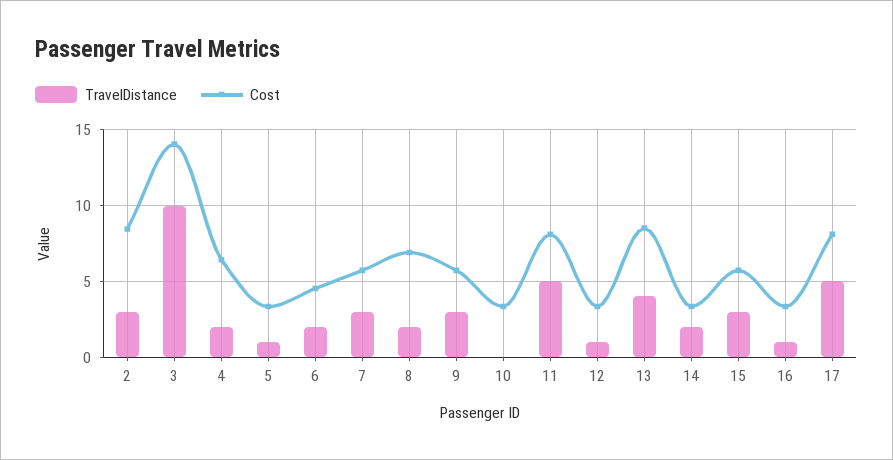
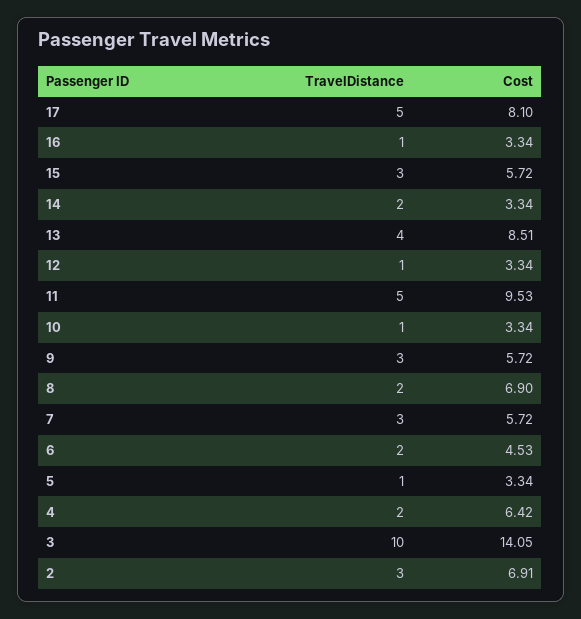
Cost, 2: 8.5 -> 6.91
TravelDistance, 10: 0 -> 1
Cost, 11: 8 -> 9.53

